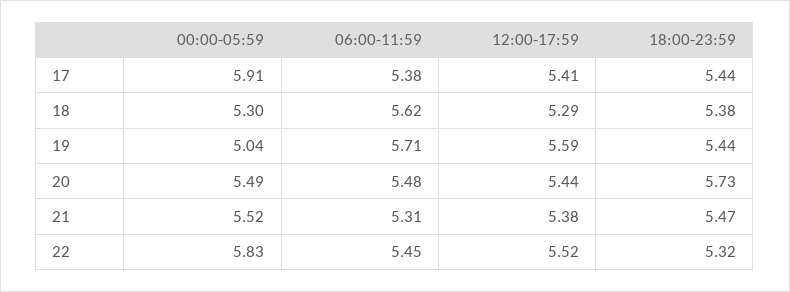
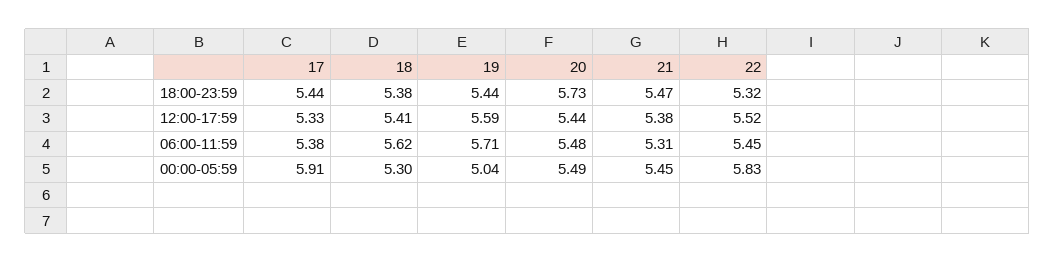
12:00-17:59, 17: 5.41 -> 5.33
12:00-17:59, 18: 5.29 -> 5.41
00:00-05:59, 21: 5.52 -> 5.45

